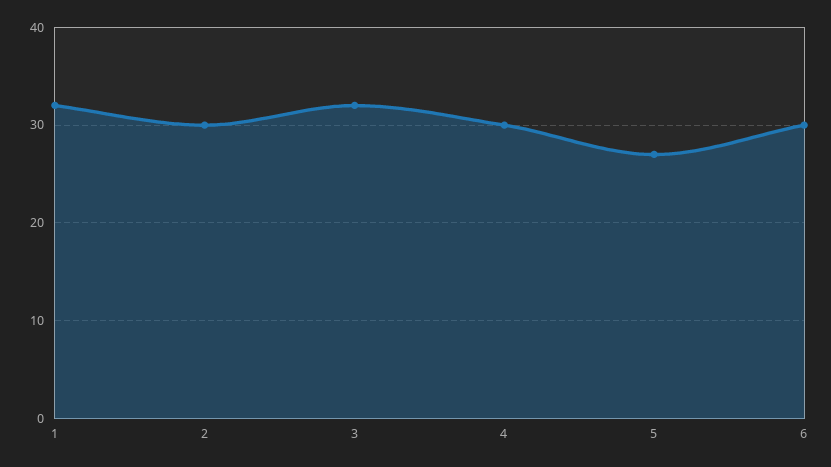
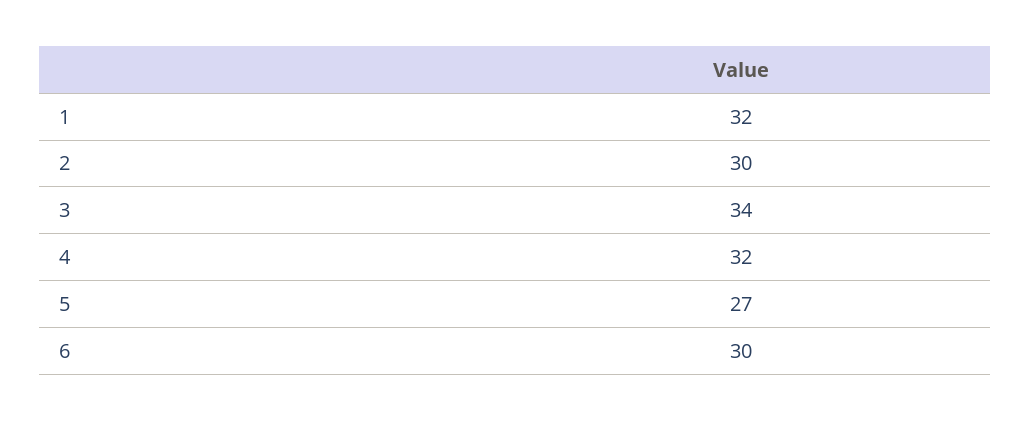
3: 32 -> 34
4: 30 -> 32

